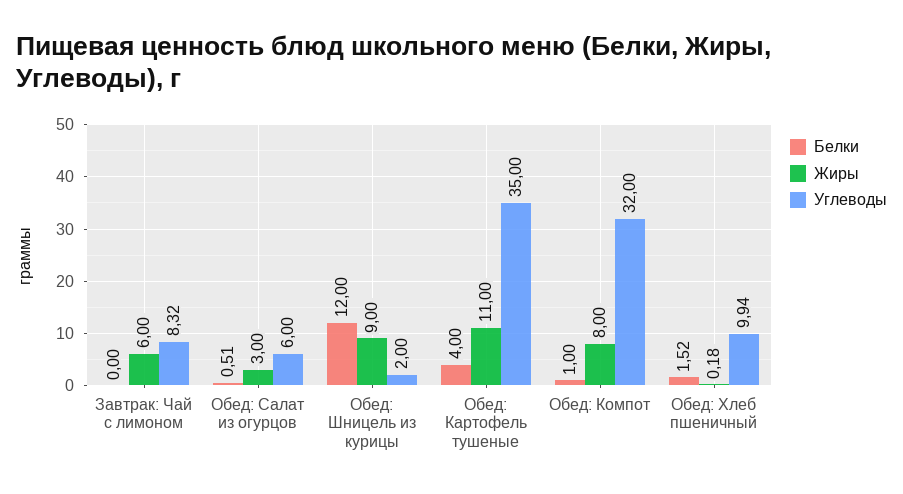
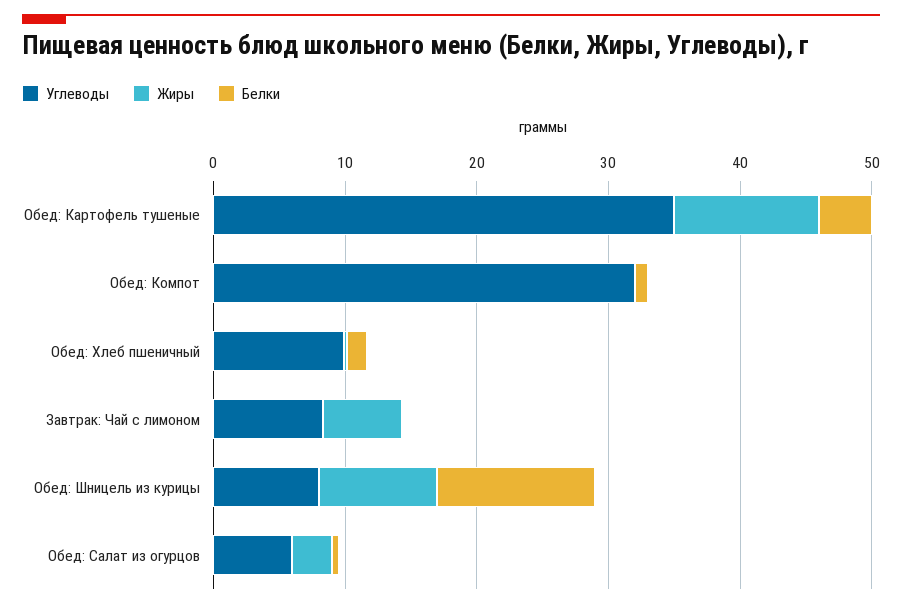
Углеводы, Обед: Шницель из курицы: 2 -> 8
Жиры, Обед: Компот: 8 -> 0

